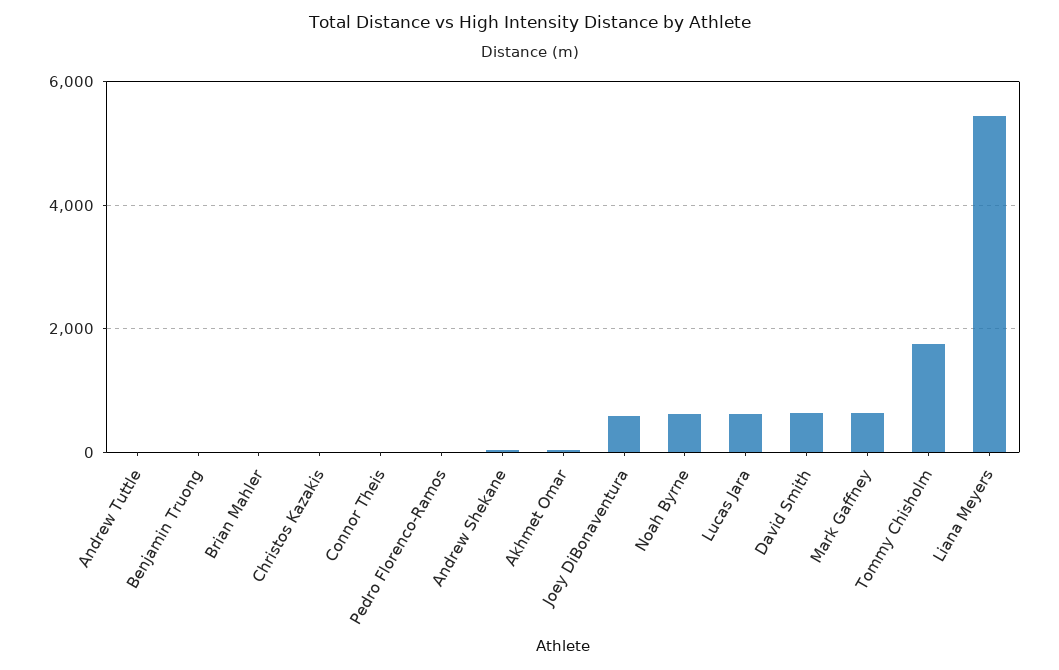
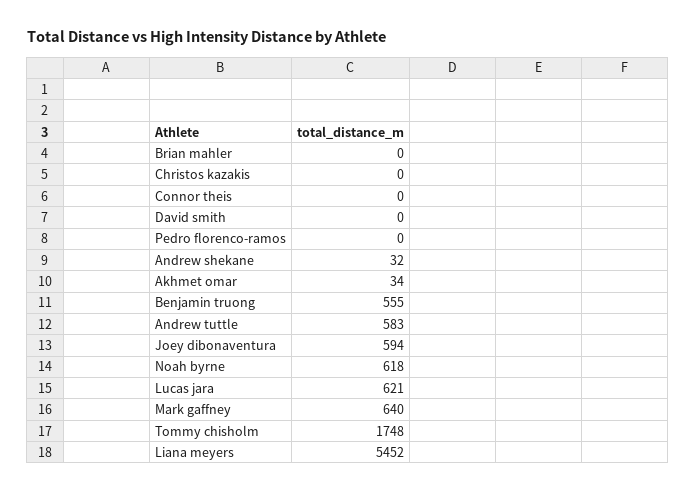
Andrew Tuttle: 0 -> 583
Benjamin Truong: 0 -> 555
David Smith: 600 -> 0

